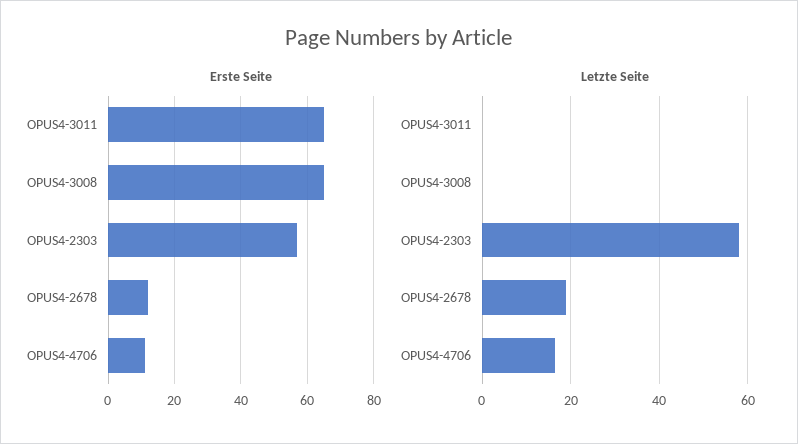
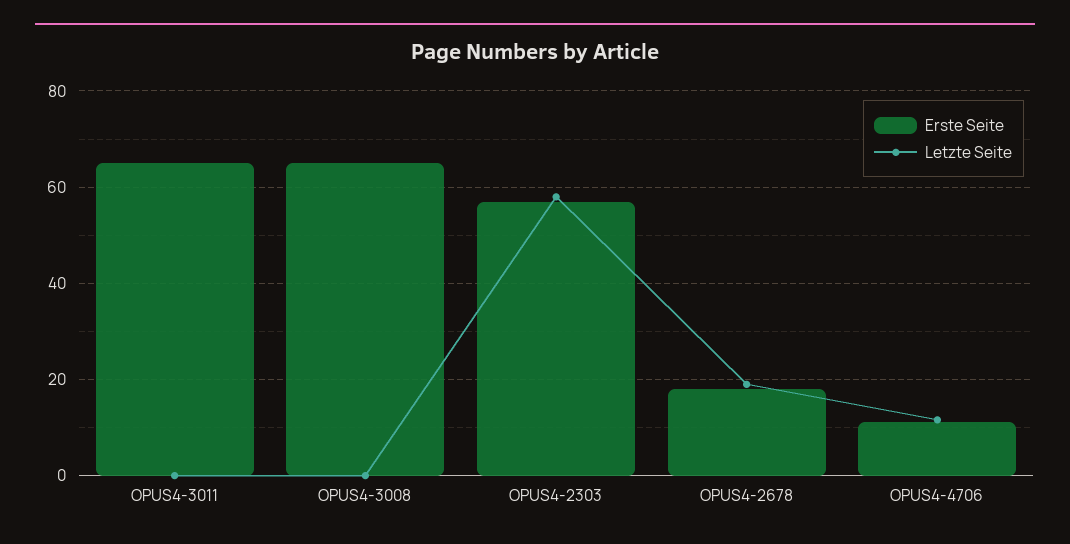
Erste Seite, OPUS4-2678: 12 -> 18
Letzte Seite, OPUS4-4706: 16 -> 12

